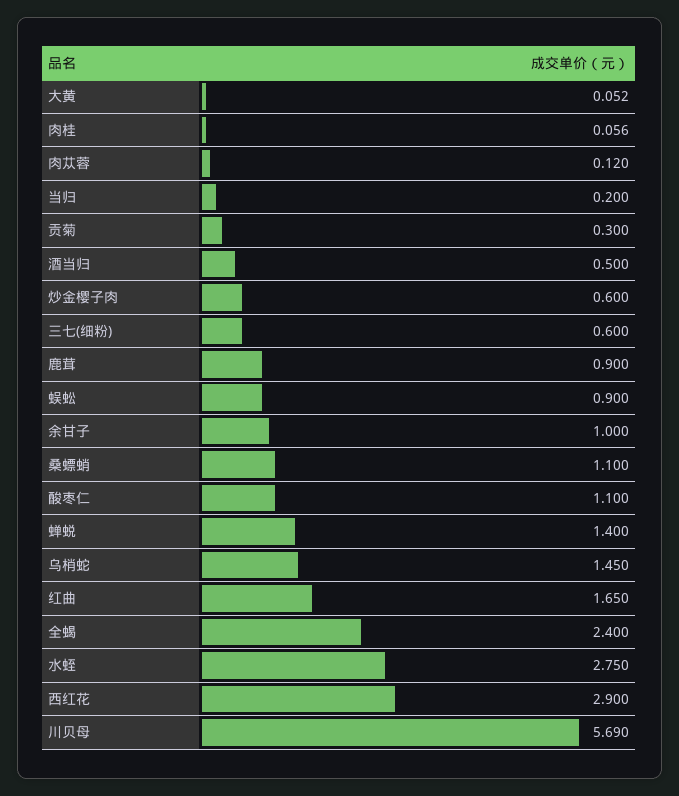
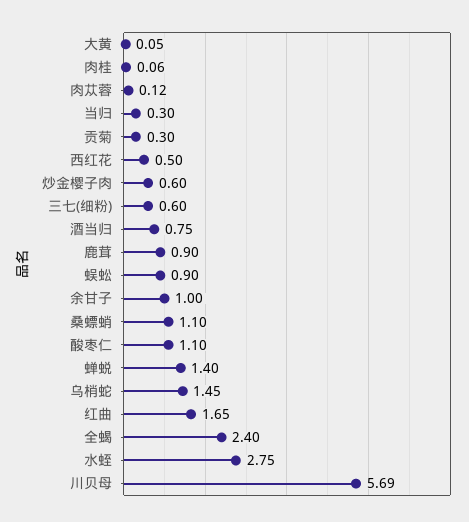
当归: 0.2 -> 0.3
酒当归: 0.5 -> 0.75
西红花: 2.9 -> 0.5

